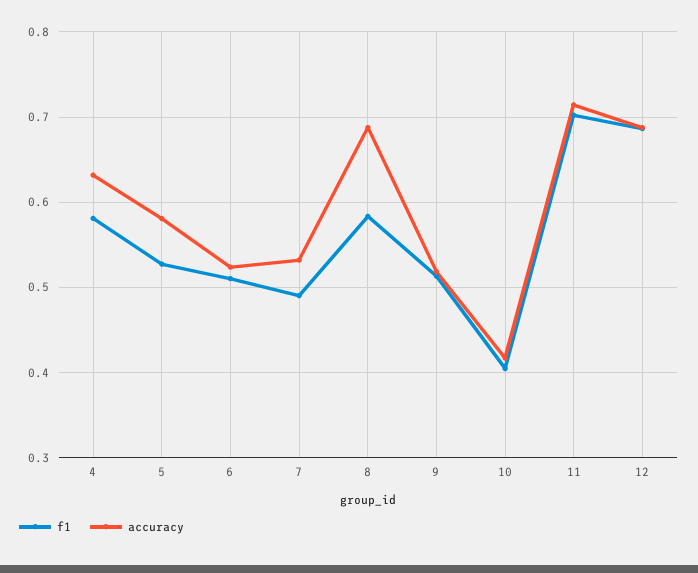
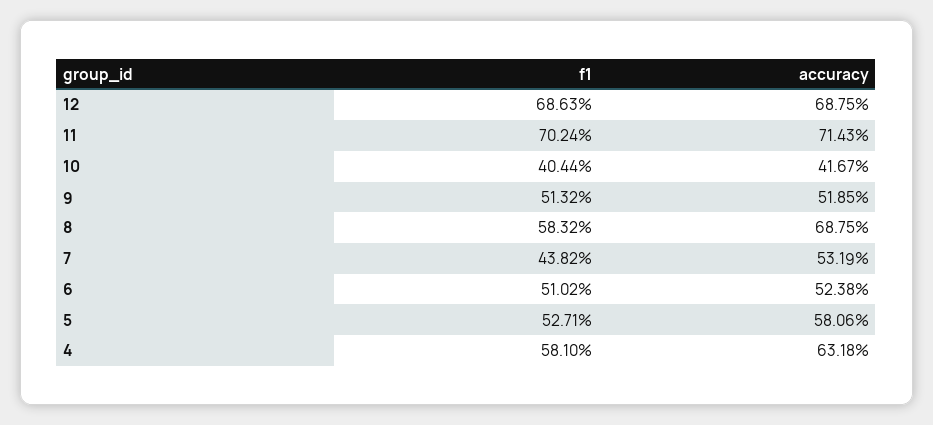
f1, 7: 0.49 -> 0.4382

